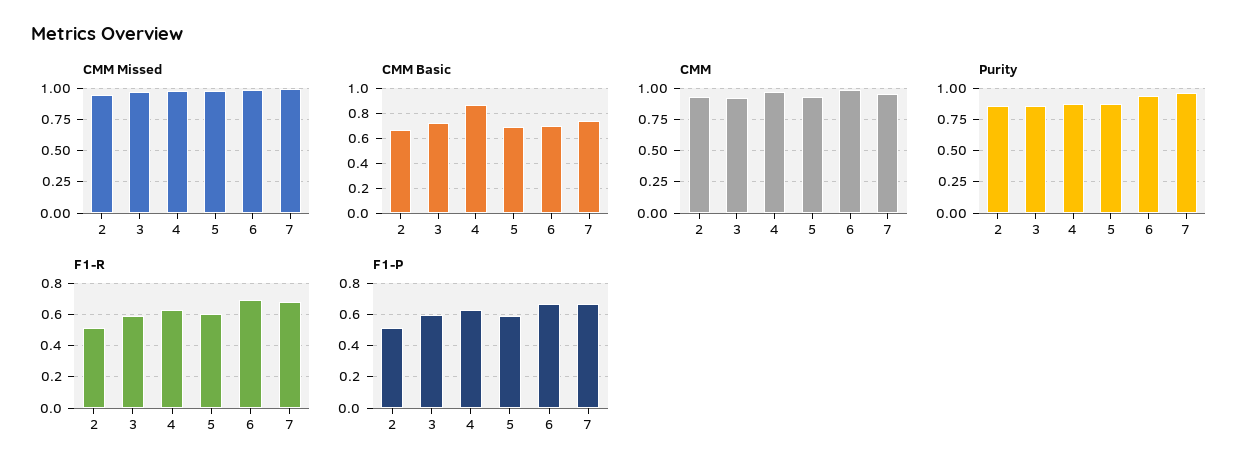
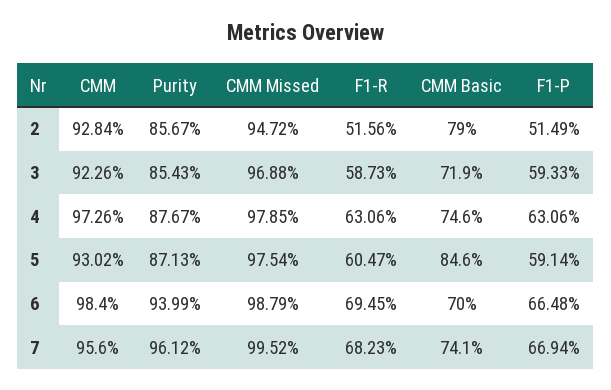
CMM Basic, 2: 0.65 -> 0.79
CMM Basic, 4: 0.85 -> 0.746
CMM Basic, 5: 0.7 -> 0.846

